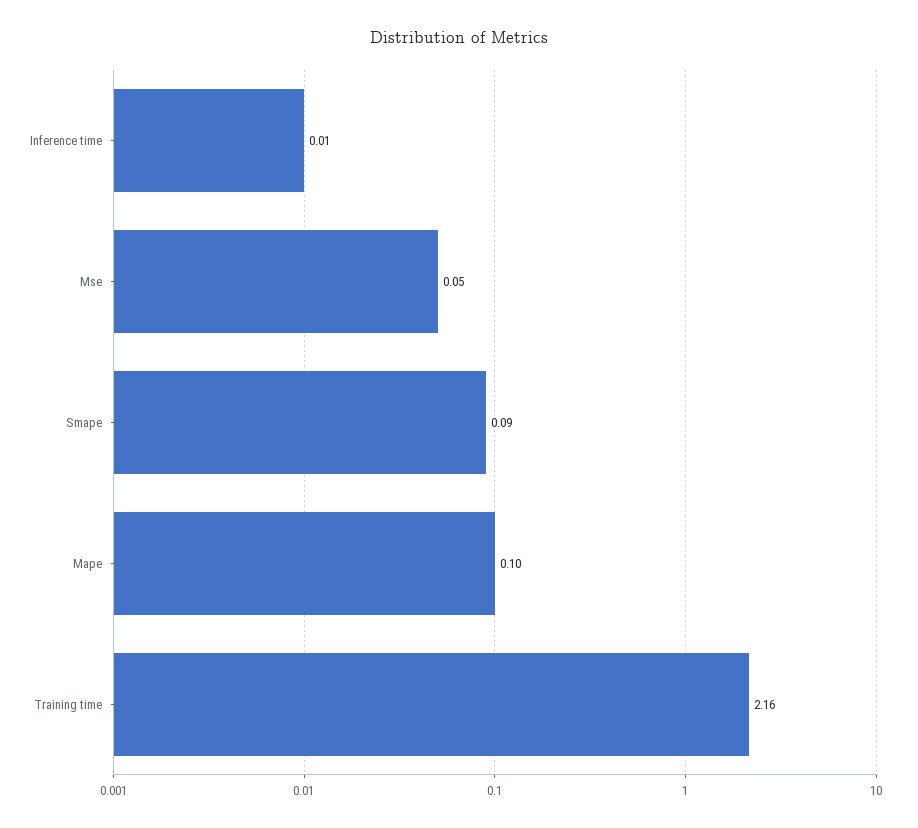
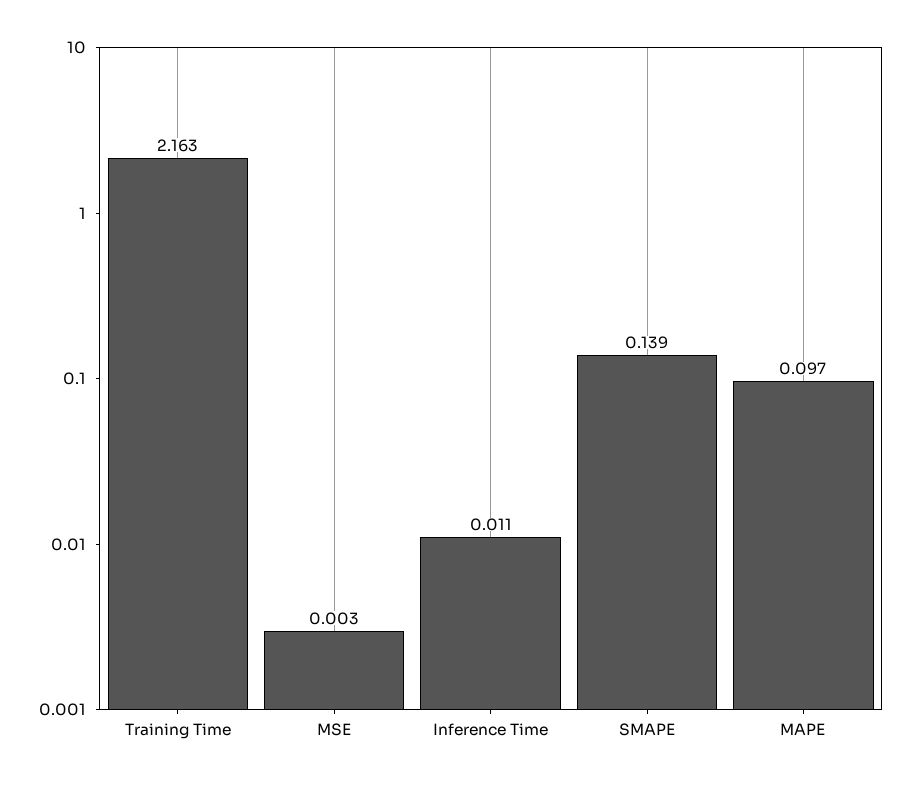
Mse: 0.05 -> 0.003
Smape: 0.09 -> 0.139

